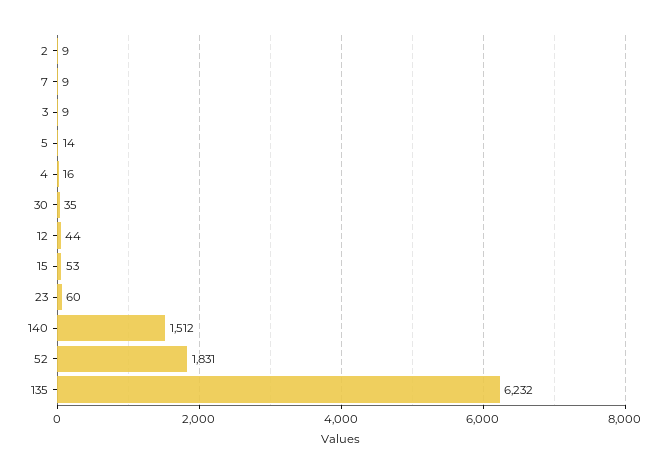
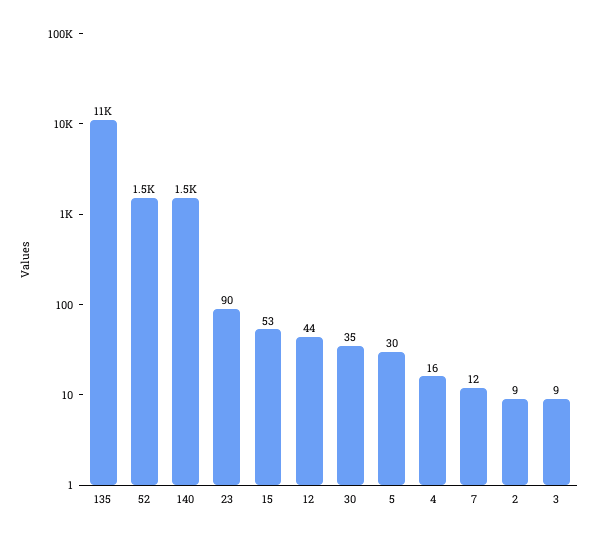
7: 9 -> 12
5: 14 -> 30
23: 60 -> 90
52: 1831 -> 1500
135: 6232 -> 11000

